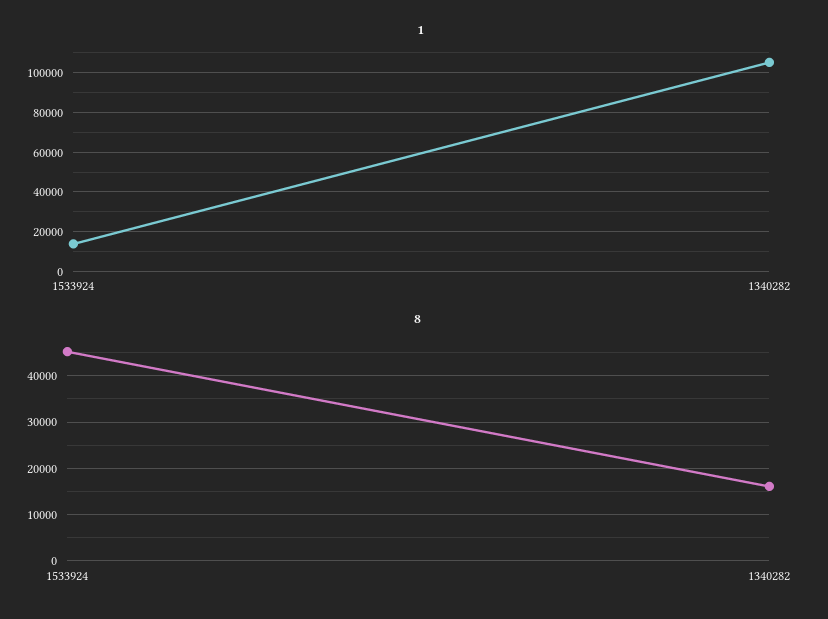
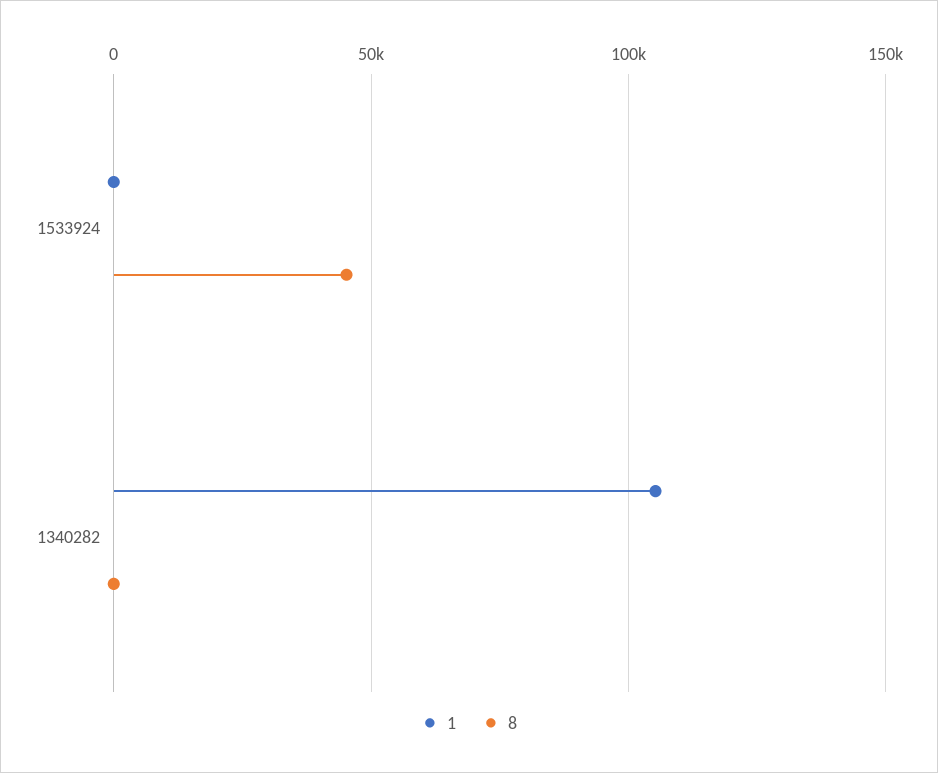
1, 1533924: 15000 -> 0
8, 1340282: 16000 -> 0

